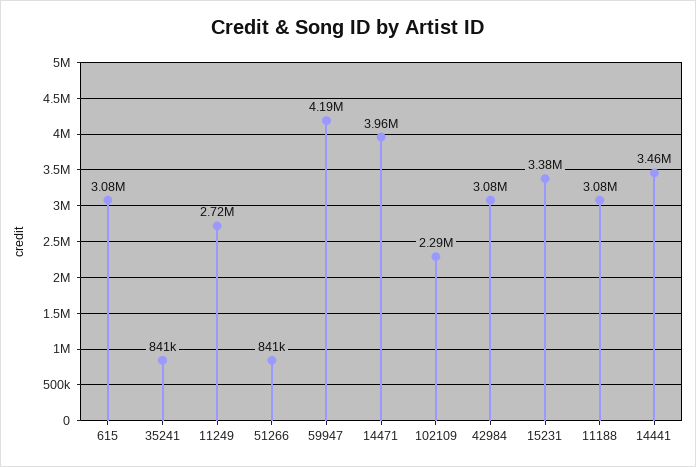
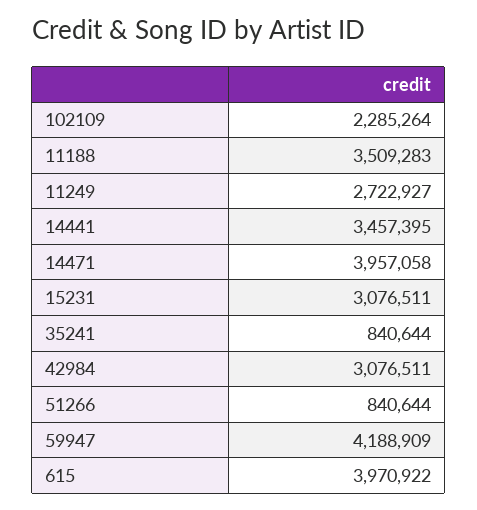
615: 3080000 -> 3970922
15231: 3380000 -> 3076511
11188: 3080000 -> 3509283

